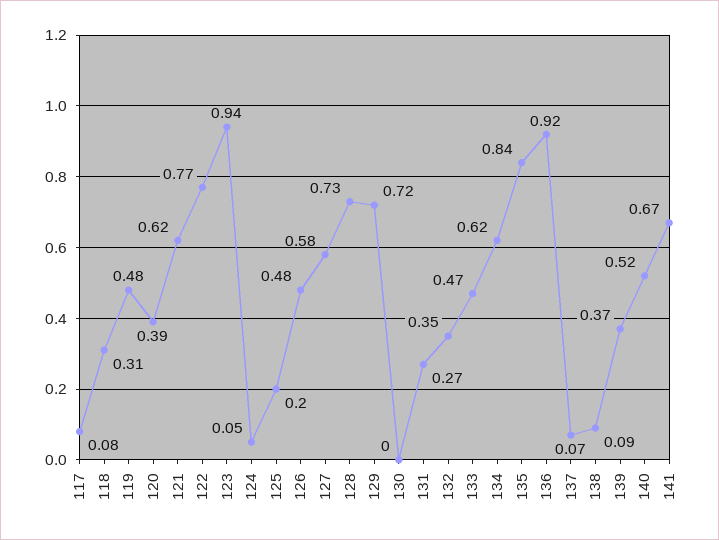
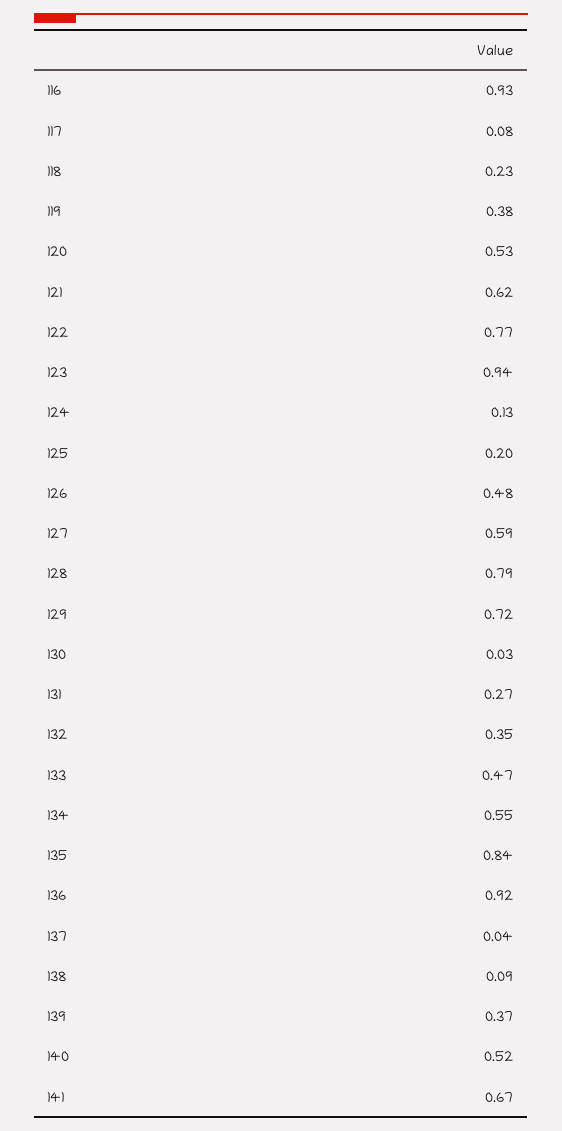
118: 0.31 -> 0.23
119: 0.48 -> 0.38
120: 0.39 -> 0.53
124: 0.05 -> 0.13
127: 0.58 -> 0.59
128: 0.73 -> 0.79
130: 0 -> 0.03
134: 0.62 -> 0.55
137: 0.07 -> 0.04
116: none -> 0.93

